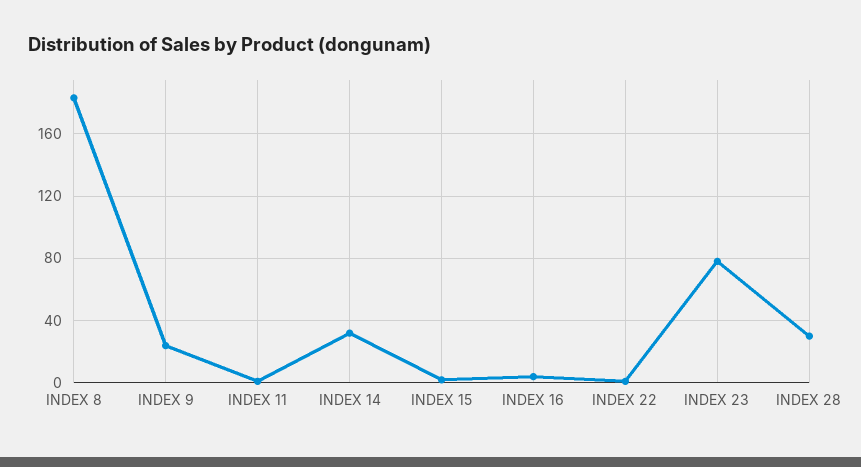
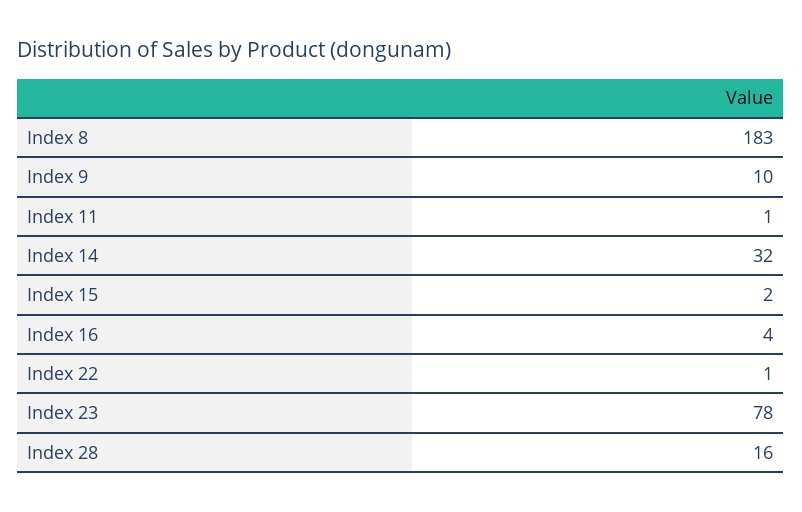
INDEX 9: 25 -> 10
INDEX 28: 30 -> 16

